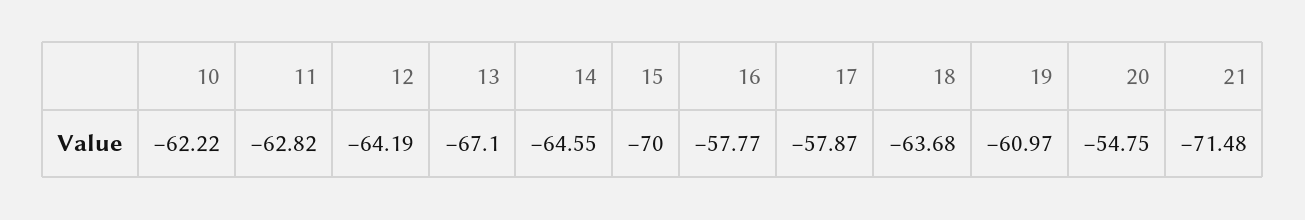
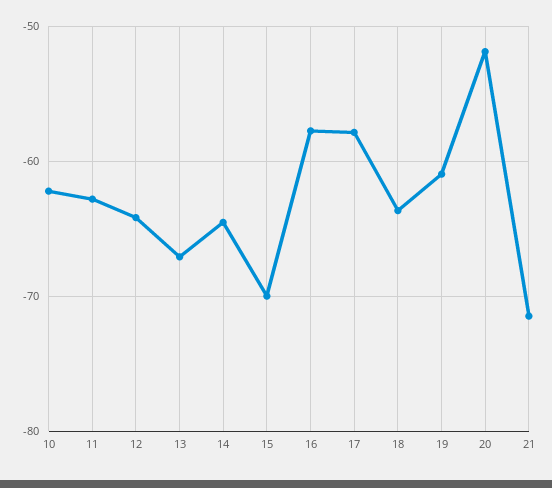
20: -54.75 -> -52

